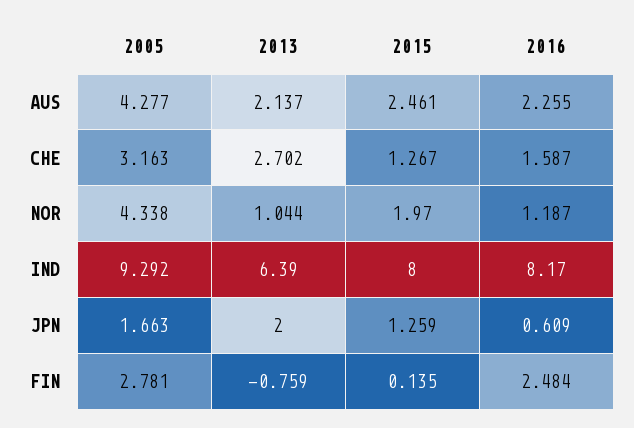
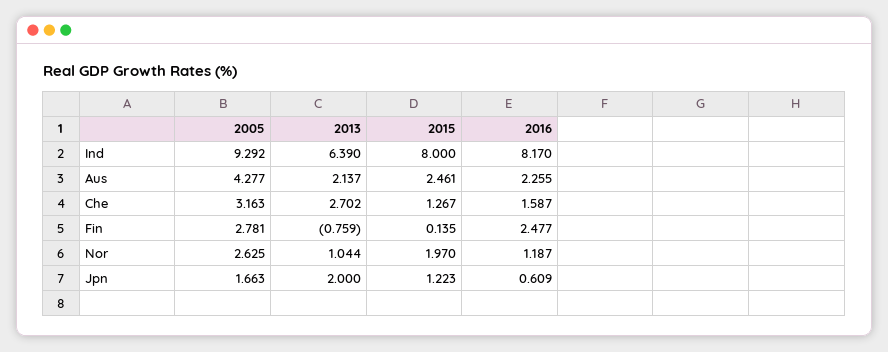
2005, NOR: 4.338 -> 2.625
2015, JPN: 1.259 -> 1.223
2016, FIN: 2.484 -> 2.477

